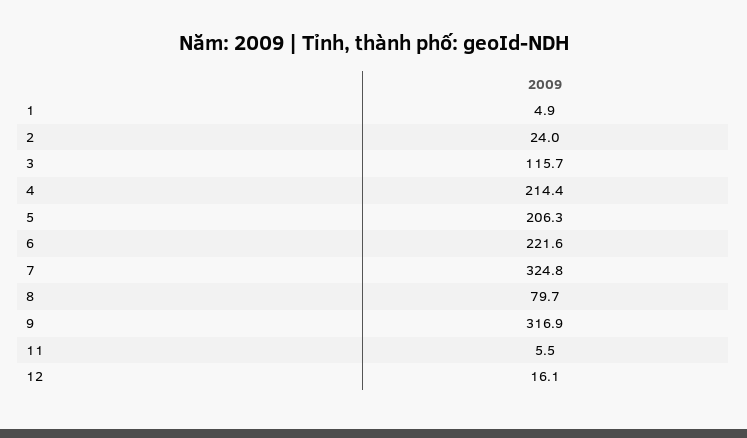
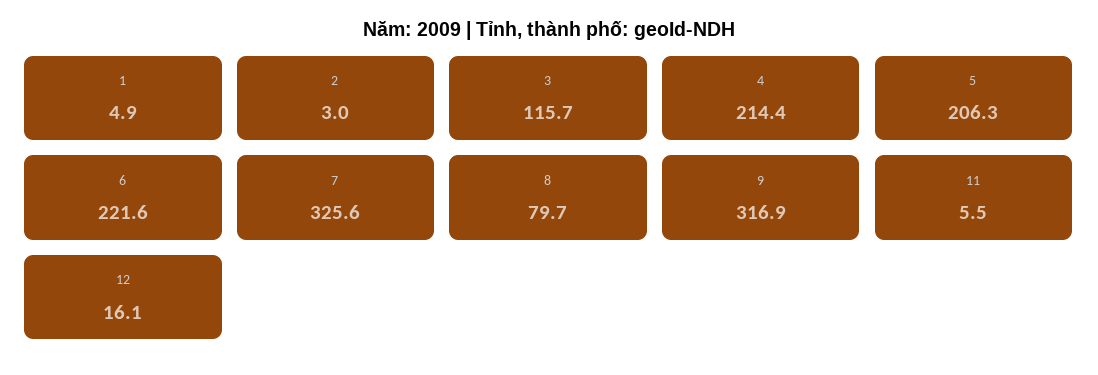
2: 24 -> 3
7: 324.8 -> 325.6

